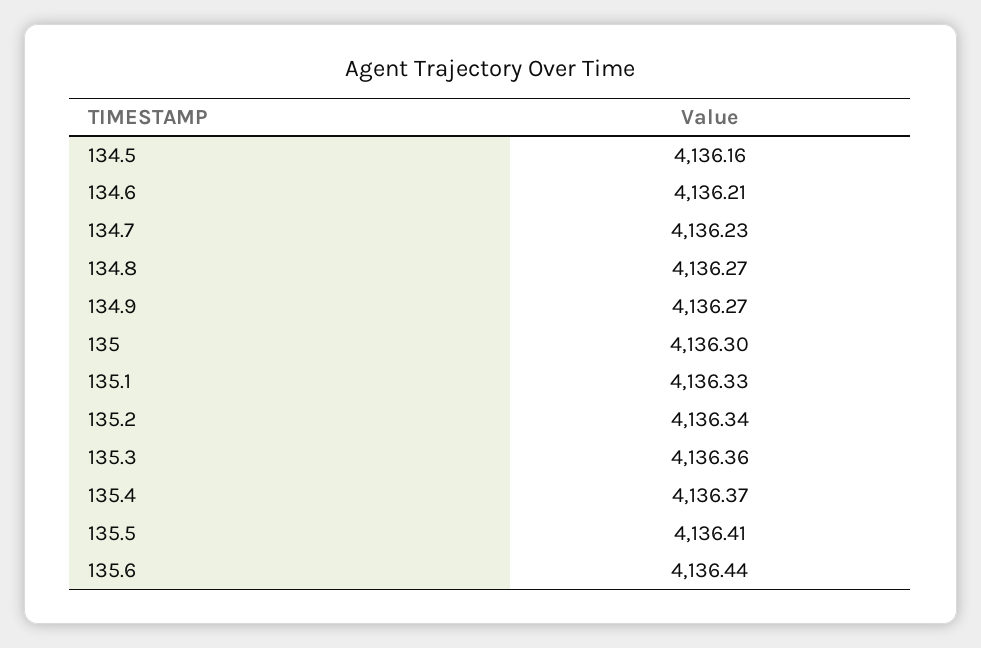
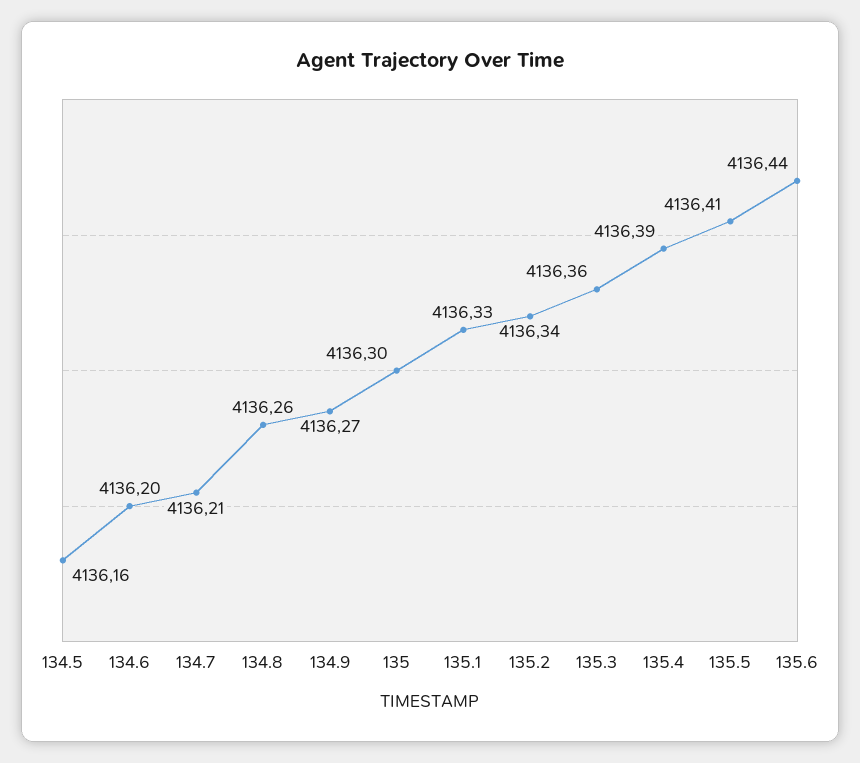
134.6: 4136.21 -> 4136.2
134.7: 4136.23 -> 4136.21
134.8: 4136.27 -> 4136.26
135.4: 4136.37 -> 4136.39

